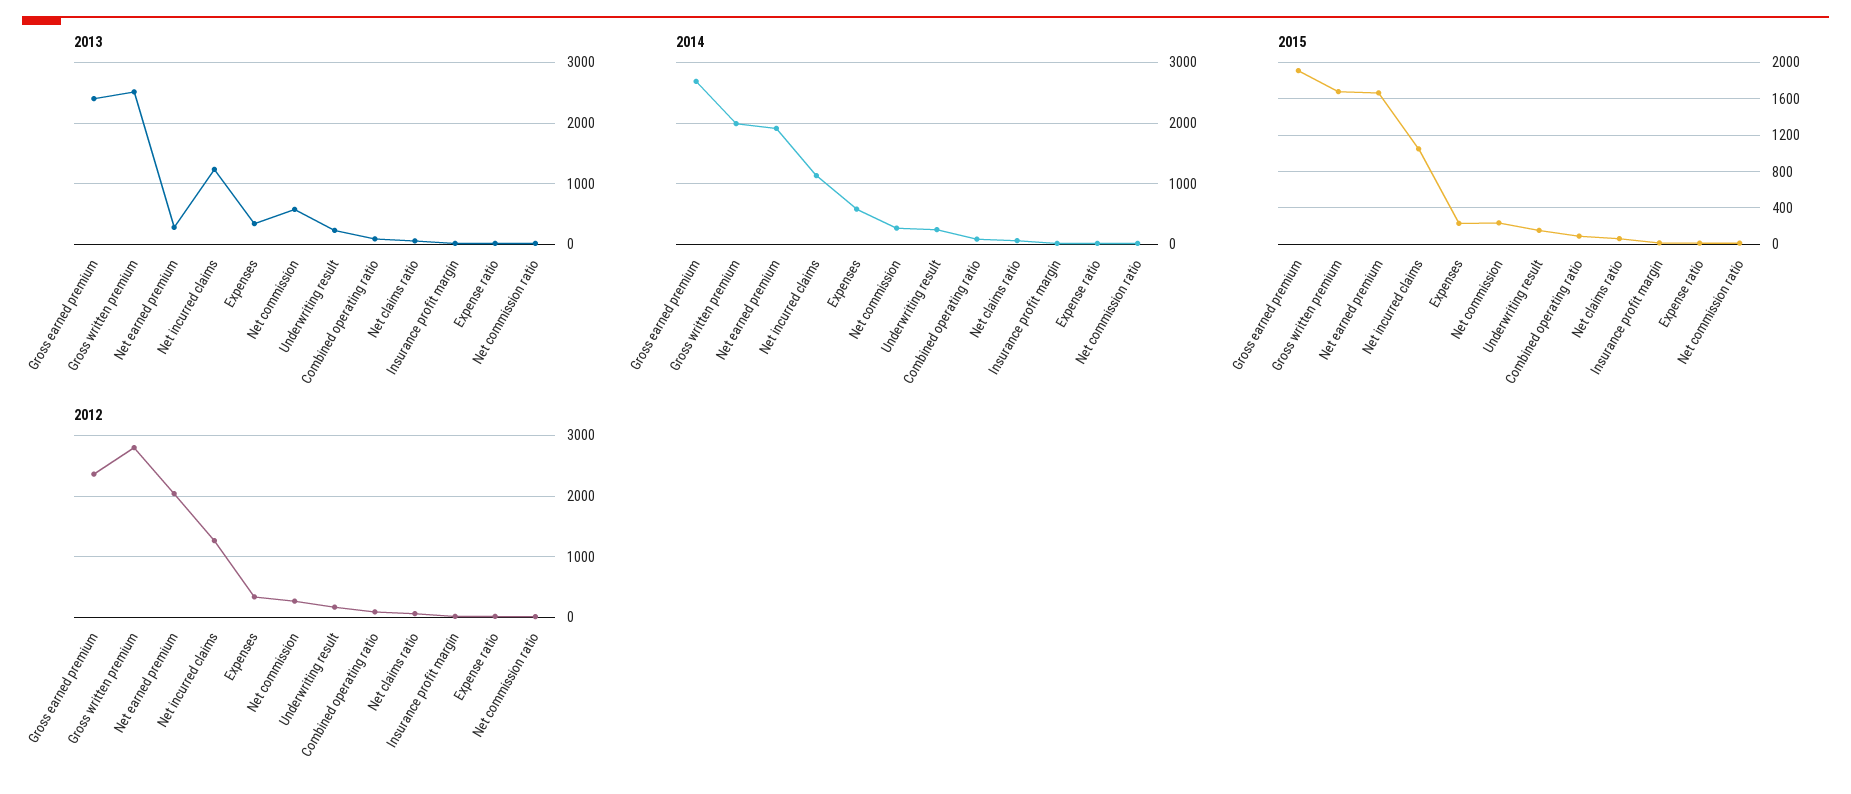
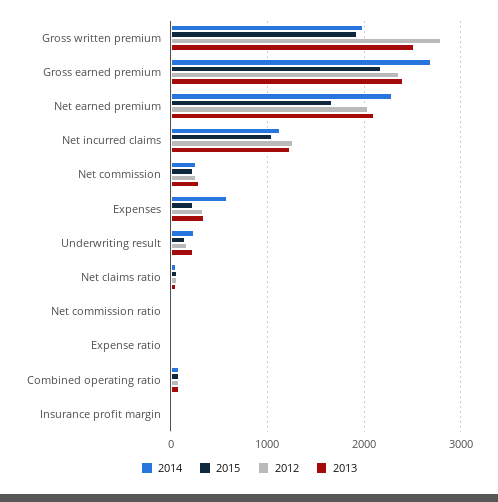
2013, Net earned premium: 300 -> 2100
2013, Net commission: 600 -> 300
2014, Net earned premium: 1900 -> 2300
2015, Gross earned premium: 1900 -> 2200
2015, Gross written premium: 1700 -> 1900

